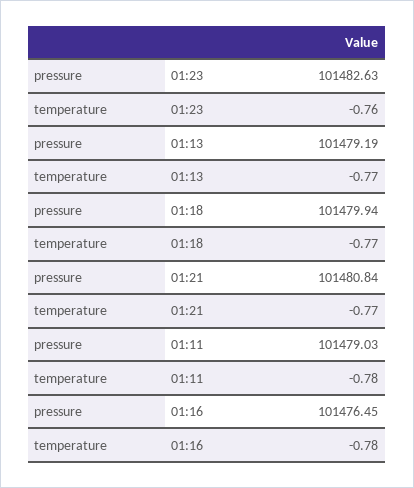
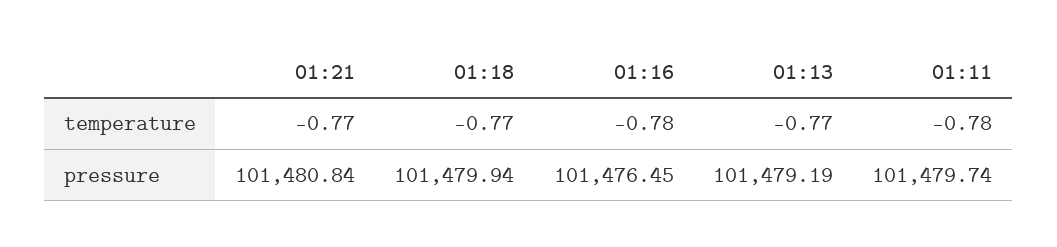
pressure, 01:23: 101482.63 -> none
temperature, 01:23: -0.76 -> none
pressure, 01:11: 101479.03 -> 101479.74

